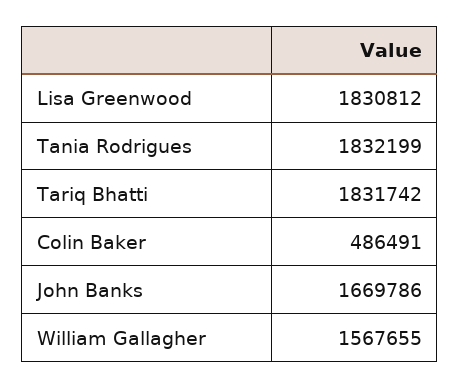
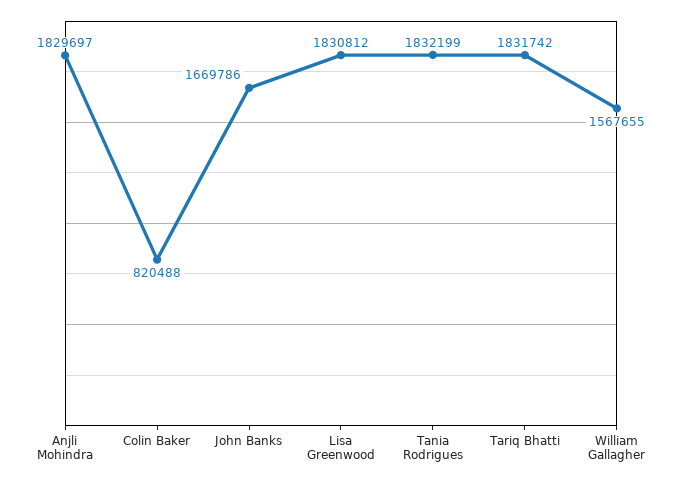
Colin Baker: 486491 -> 820488
Anjli Mohindra: none -> 1829697

